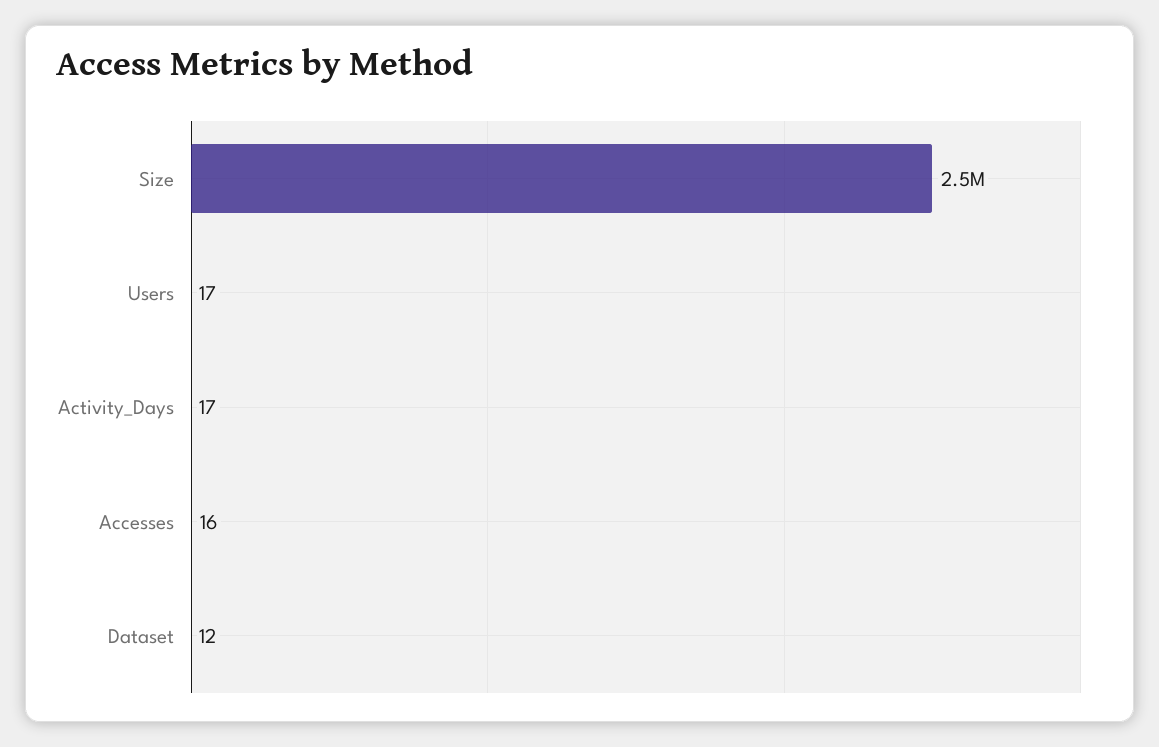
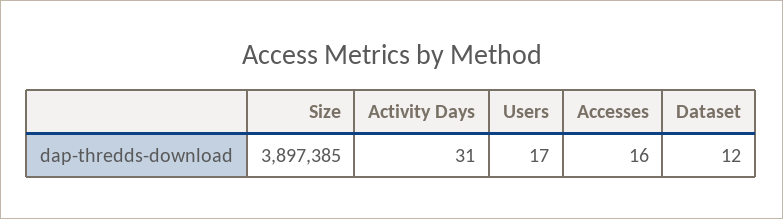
Size: 2500000 -> 3897385
Activity_Days: 17 -> 31

